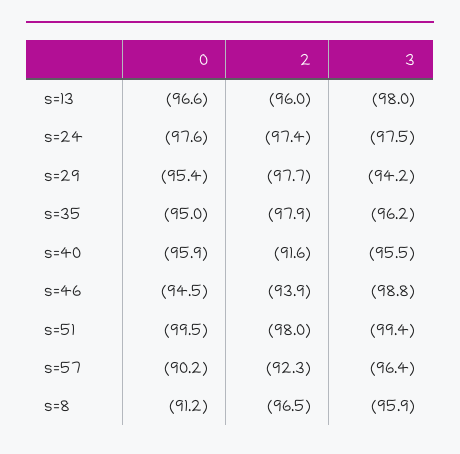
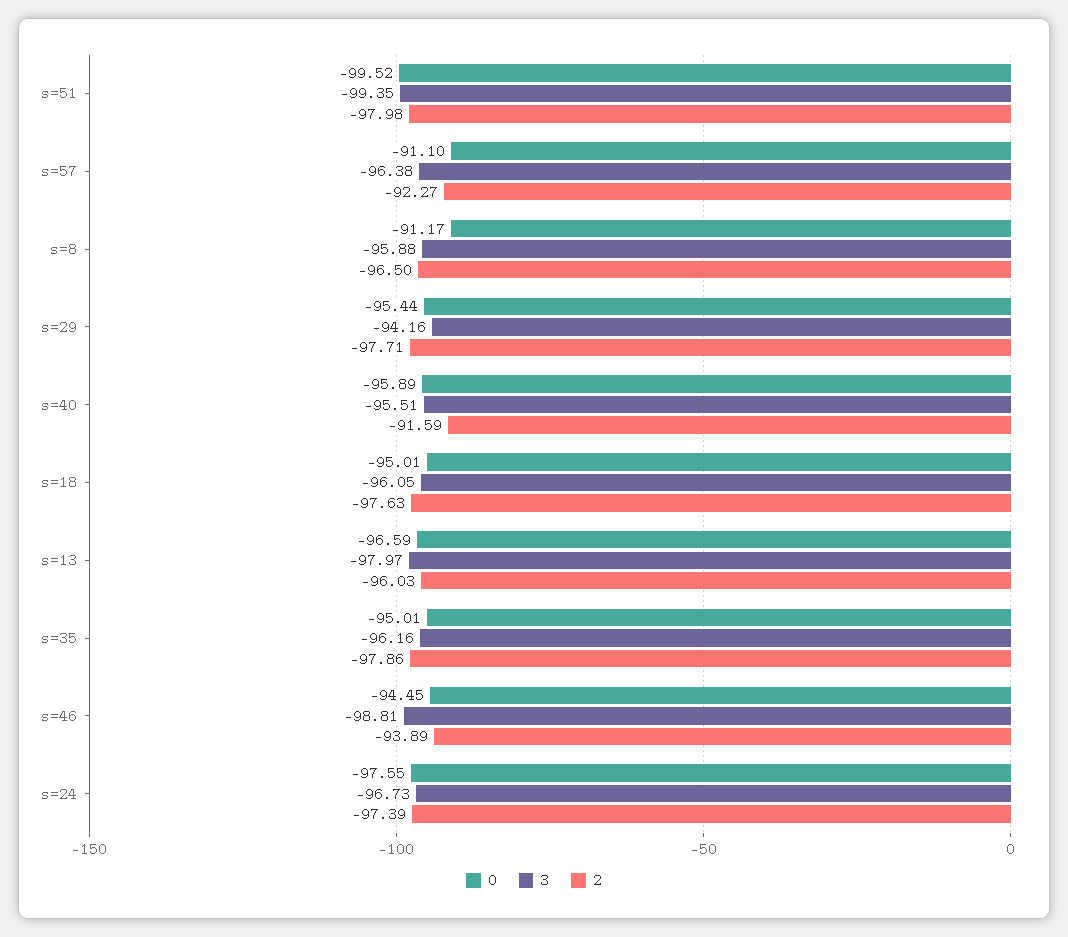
3, s=24: -97.5 -> -96.73
0, s=57: -90.2 -> -91.1
0, s=18: none -> -95.01
3, s=18: none -> -96.05
2, s=18: none -> -97.63

